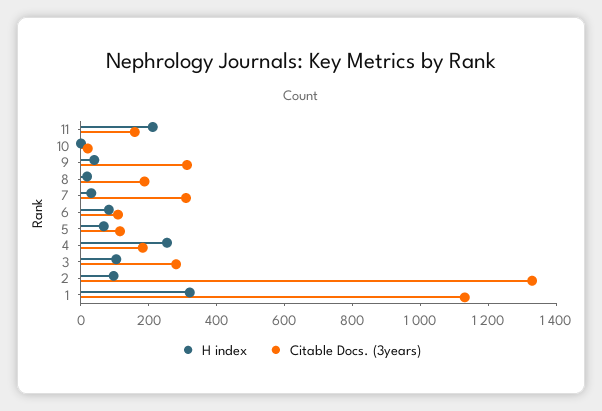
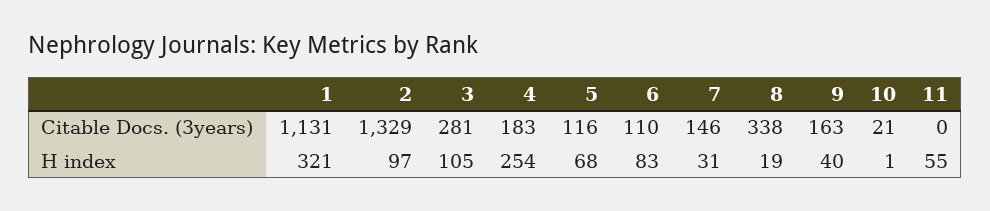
H index, 11: 200 -> 55
Citable Docs. (3years), 11: 150 -> 0
Citable Docs. (3years), 9: 300 -> 163
Citable Docs. (3years), 8: 200 -> 338
Citable Docs. (3years), 7: 300 -> 146

